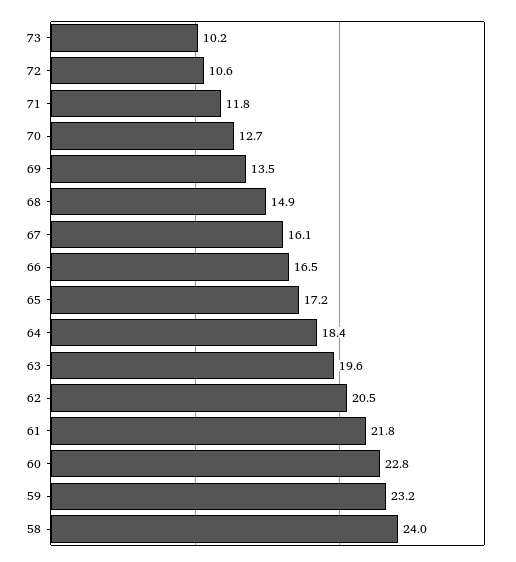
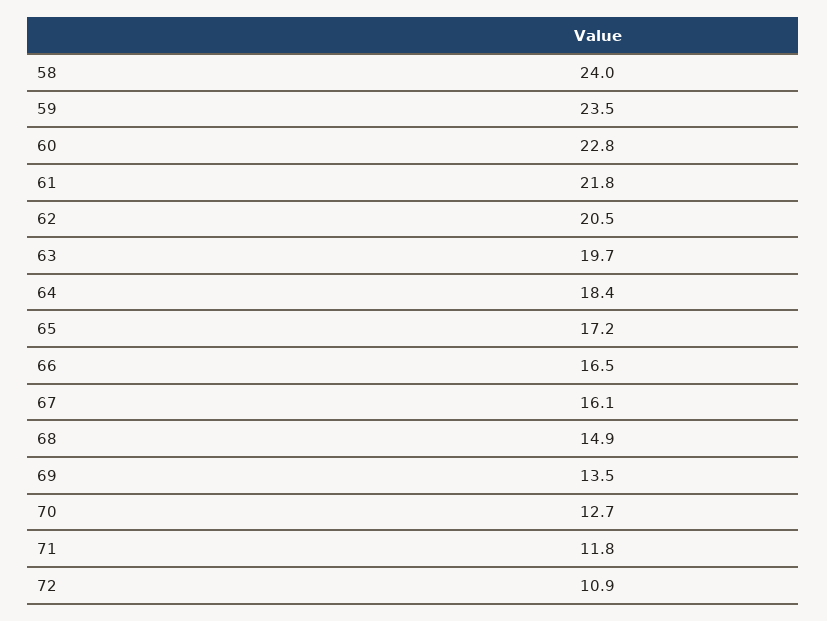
73: 10.2 -> none
72: 10.6 -> 10.9
63: 19.6 -> 19.7
59: 23.2 -> 23.5

